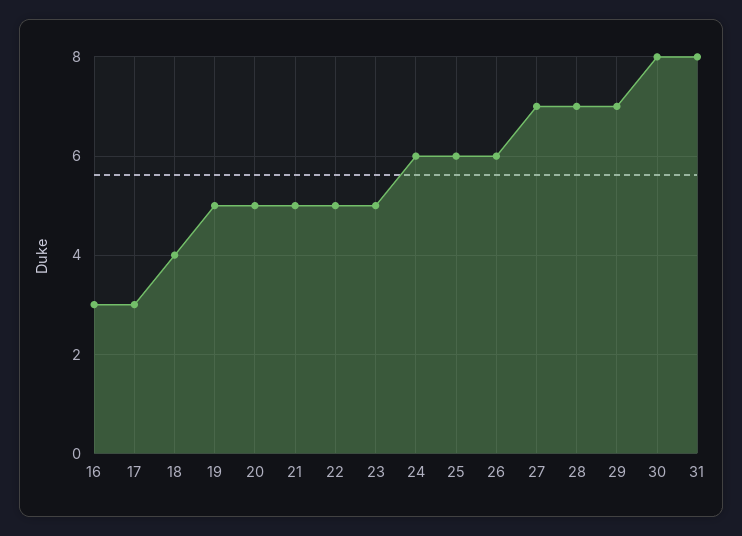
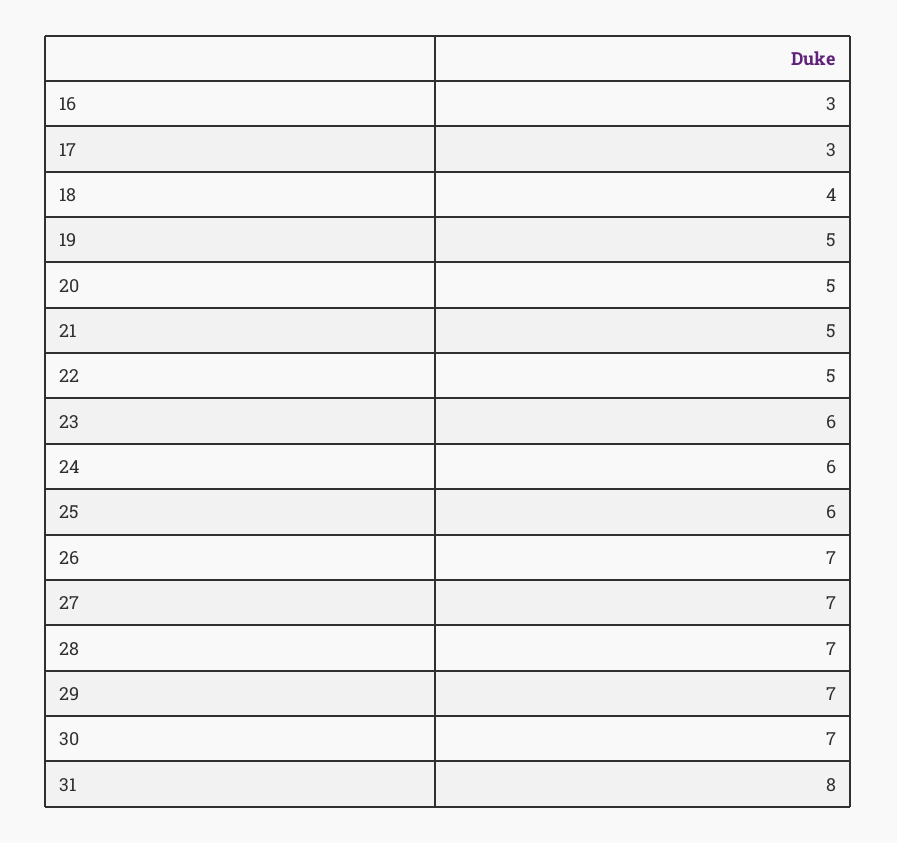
23: 5 -> 6
26: 6 -> 7
30: 8 -> 7

